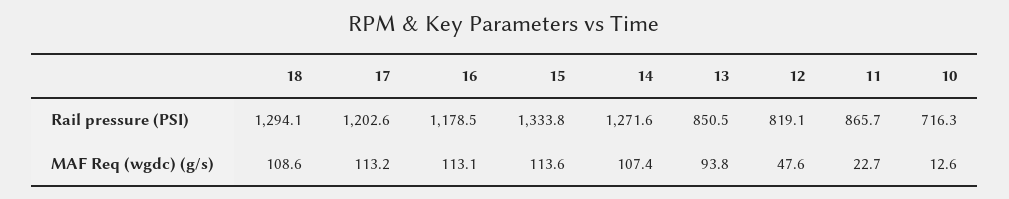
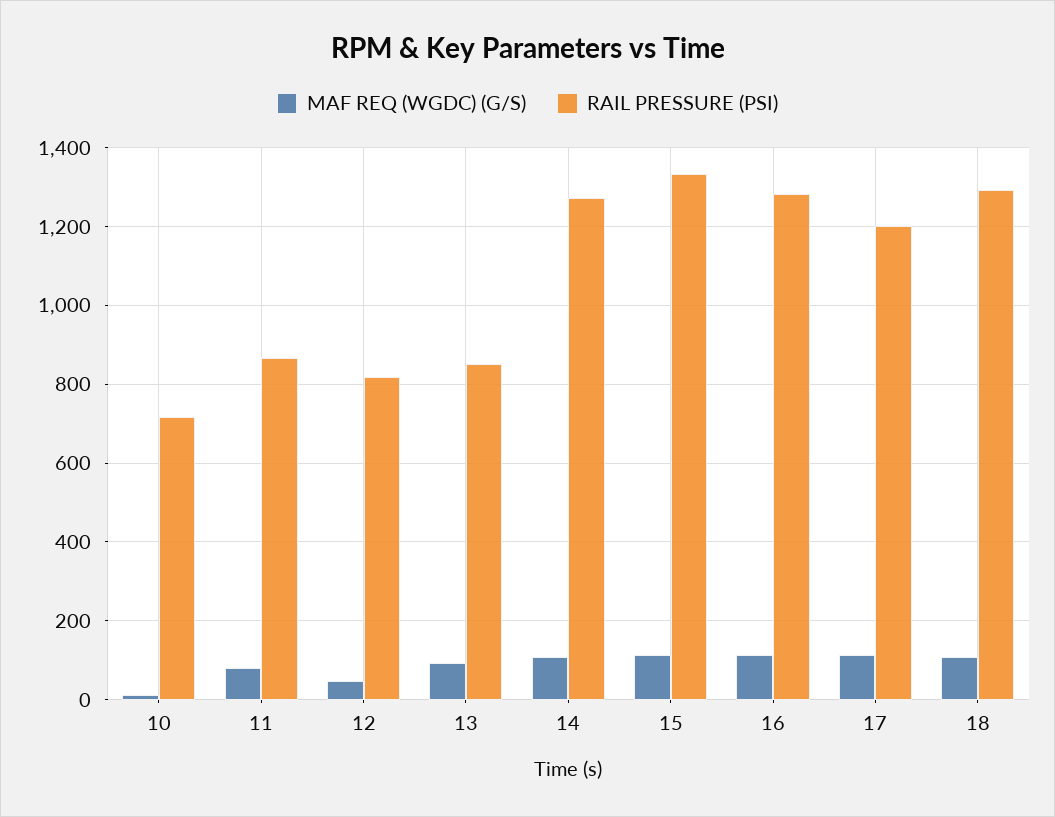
Rail pressure (PSI), 16: 1178.5 -> 1280
MAF Req (wgdc) (g/s), 11: 22.7 -> 80

